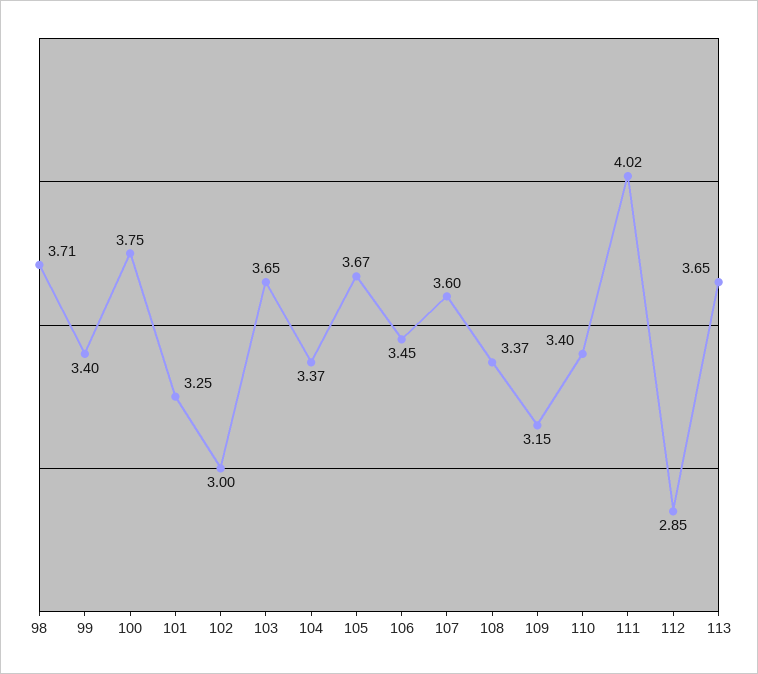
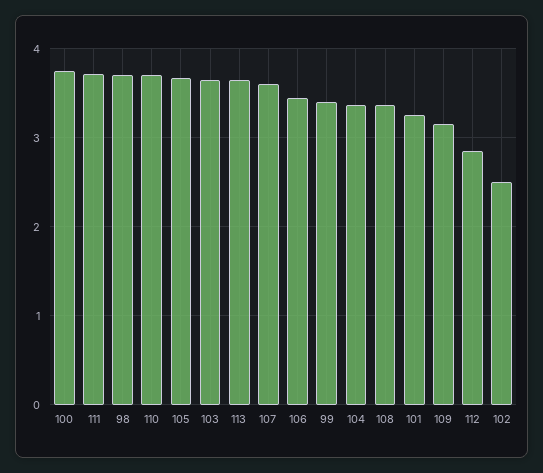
102: 3 -> 2.5
110: 3.4 -> 3.7
111: 4.02 -> 3.7

